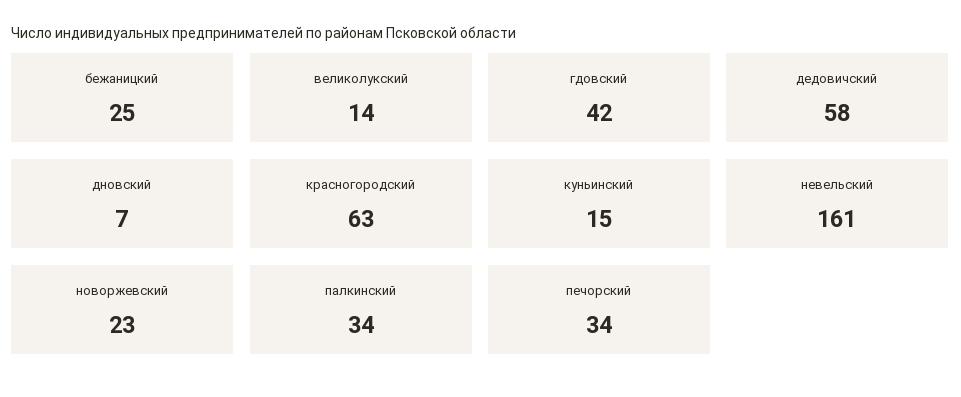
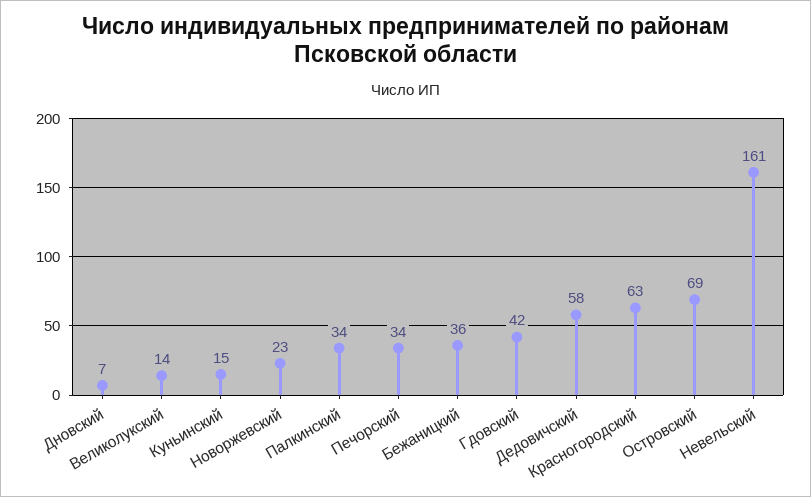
бежаницкий: 25 -> 36
Островский: none -> 69

